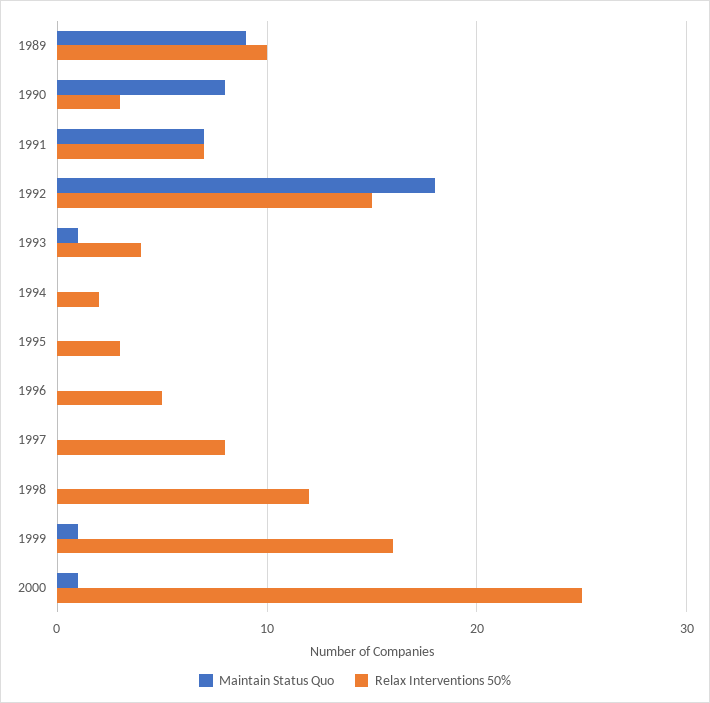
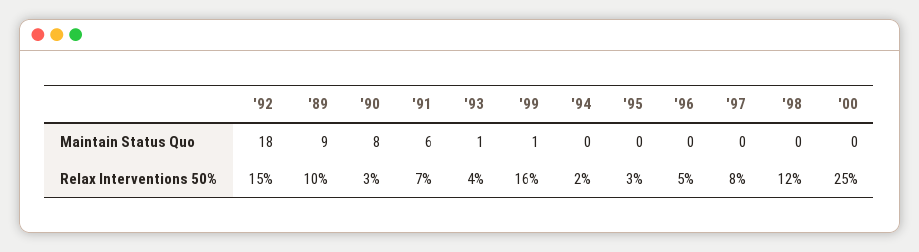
Maintain Status Quo, 1991: 7 -> 6
Maintain Status Quo, 2000: 1 -> 0

